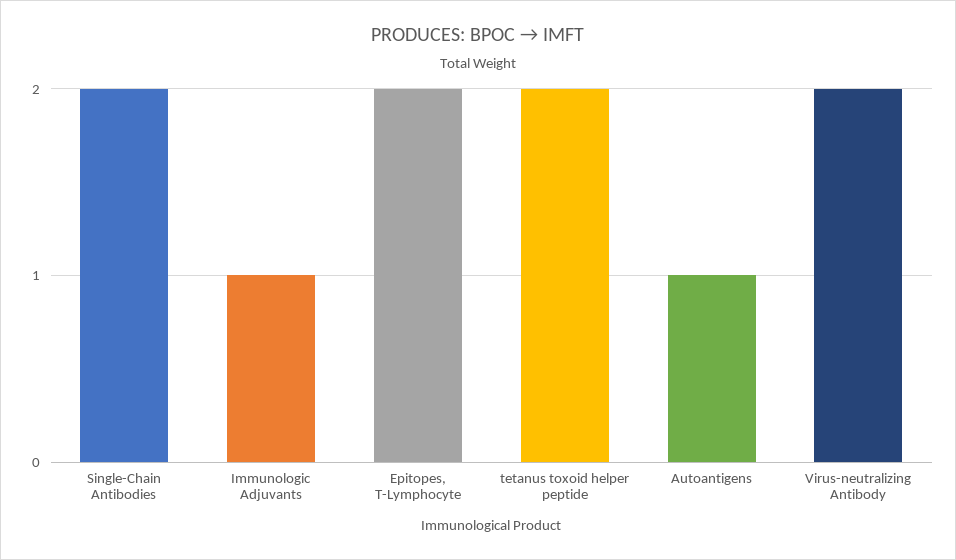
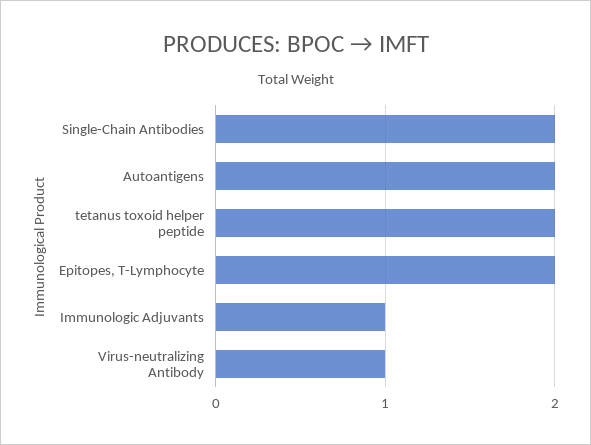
Autoantigens: 1 -> 2
Virus-neutralizing Antibody: 2 -> 1

